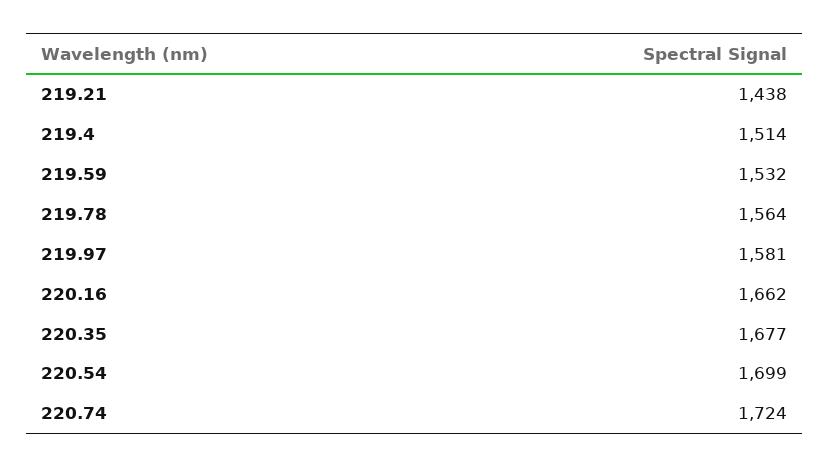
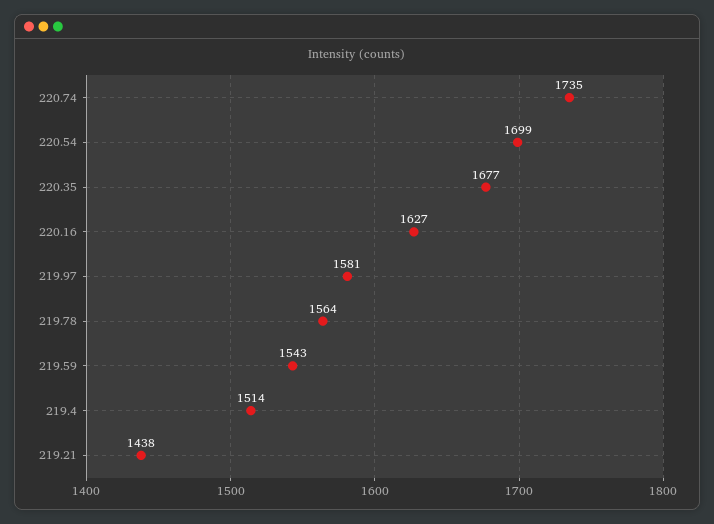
219.59: 1532 -> 1543
220.16: 1662 -> 1627
220.74: 1724 -> 1735

